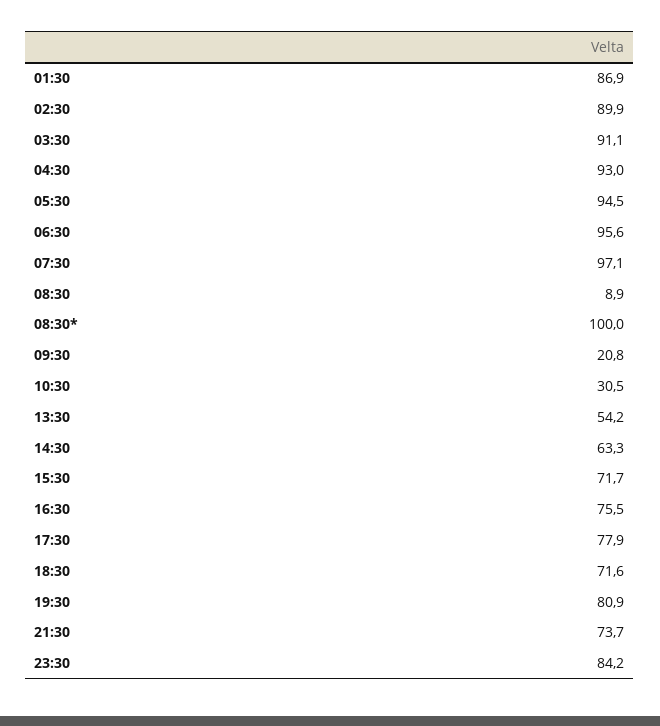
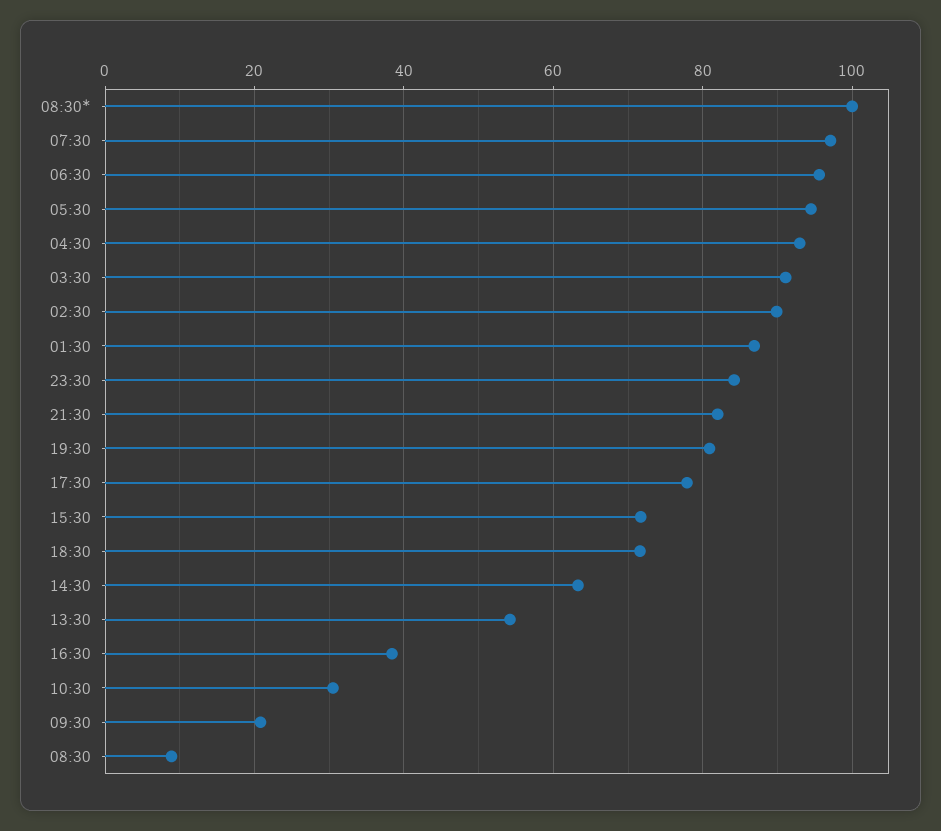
16:30: 75.5 -> 38
21:30: 73.7 -> 82

